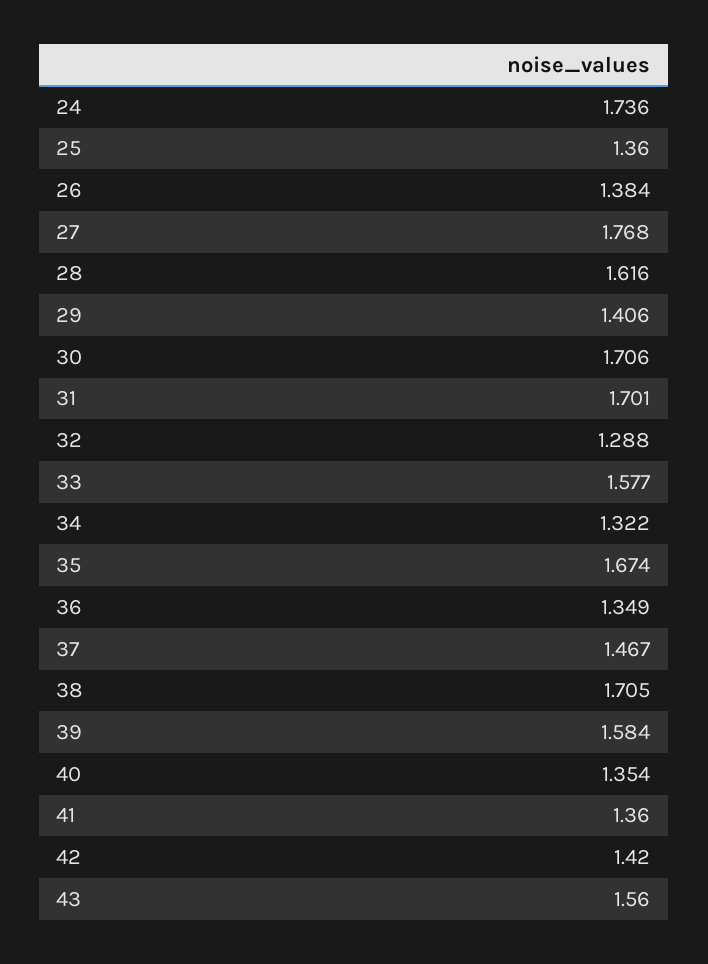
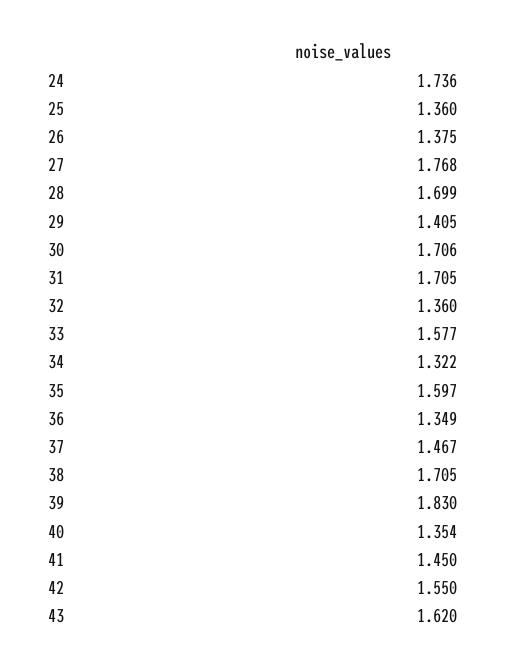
26: 1.384 -> 1.375
28: 1.616 -> 1.699
29: 1.406 -> 1.405
31: 1.701 -> 1.705
32: 1.288 -> 1.36
35: 1.674 -> 1.597
39: 1.584 -> 1.83
41: 1.36 -> 1.45
42: 1.42 -> 1.55
43: 1.56 -> 1.62

